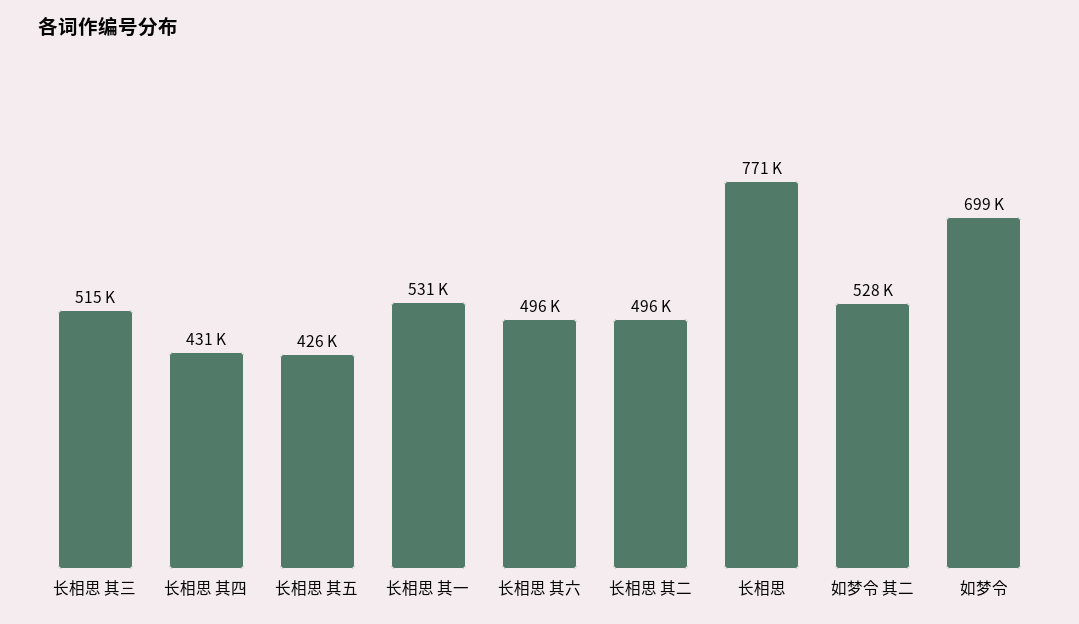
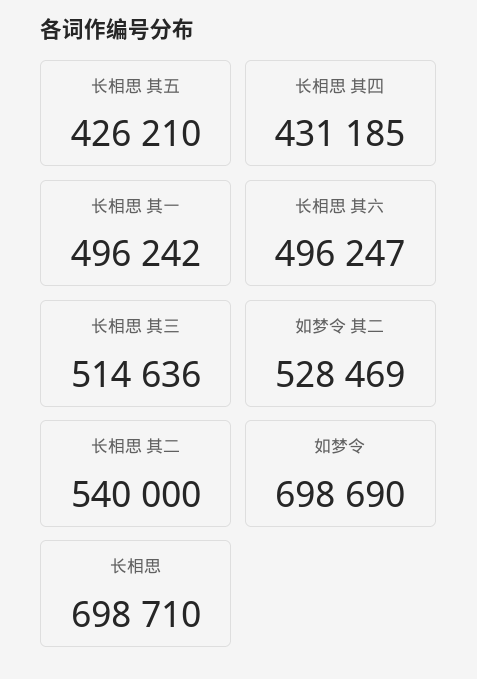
长相思 其一: 531000 -> 496242
长相思 其二: 496000 -> 540000
长相思: 771000 -> 698710

